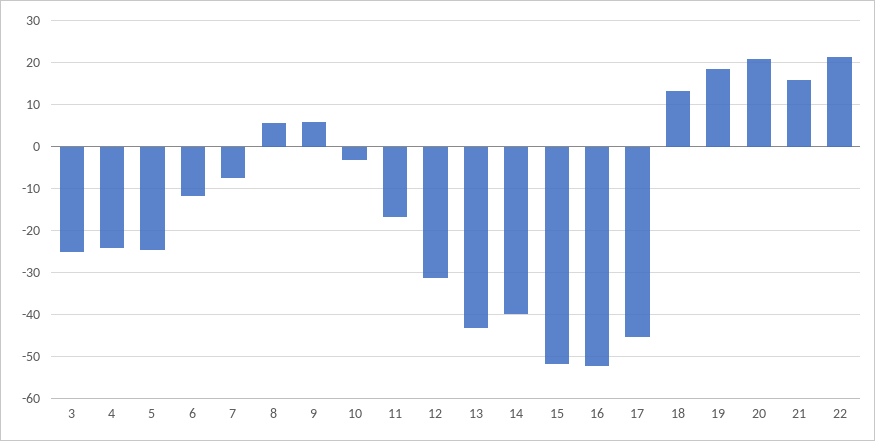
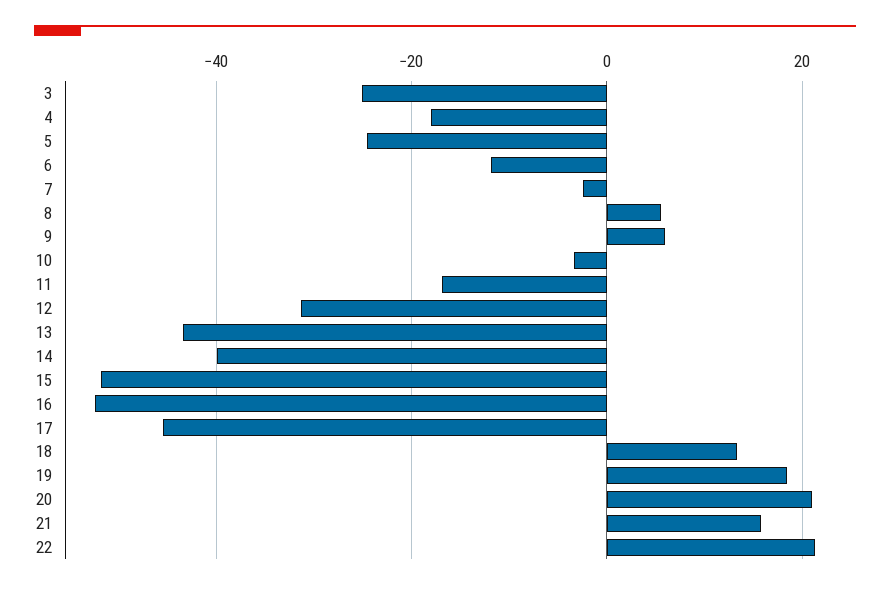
4: -24 -> -18
7: -8 -> -2

